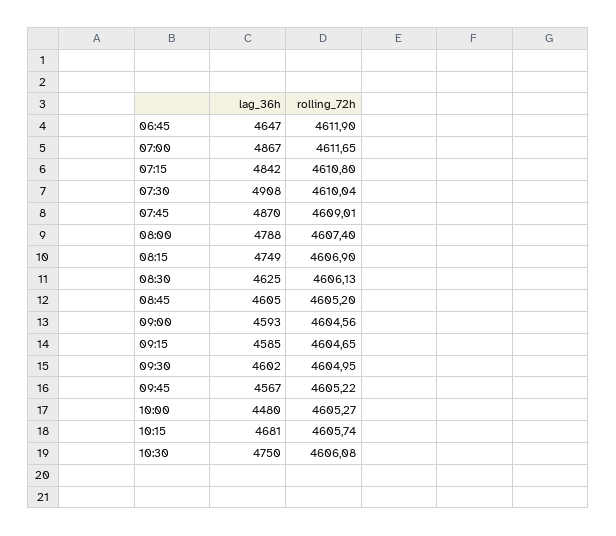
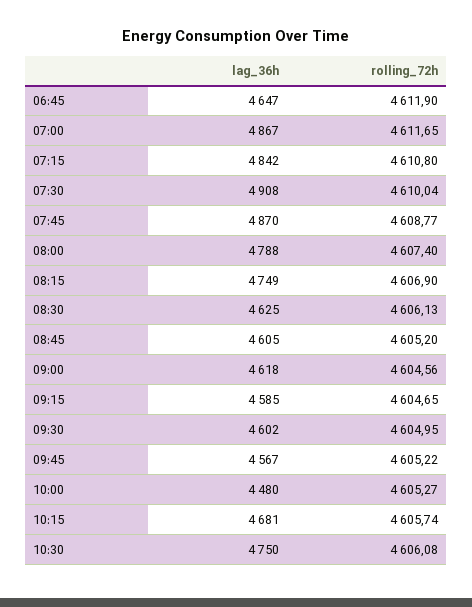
rolling_72h, 07:45: 4609.01 -> 4608.77
lag_36h, 09:00: 4593 -> 4618

